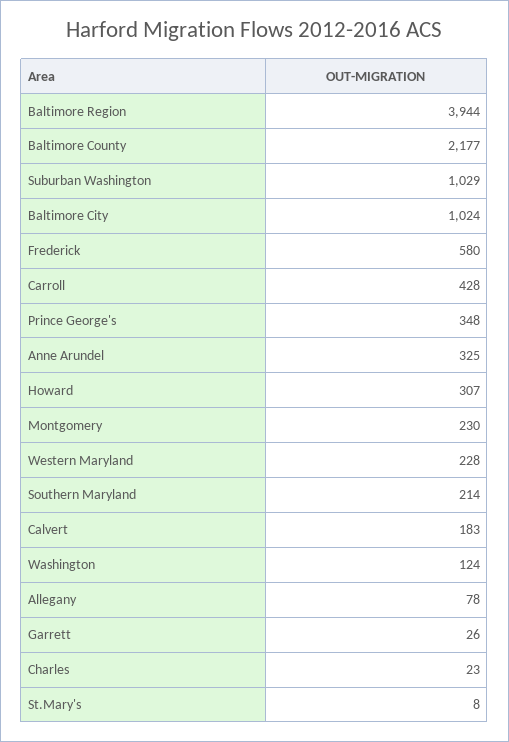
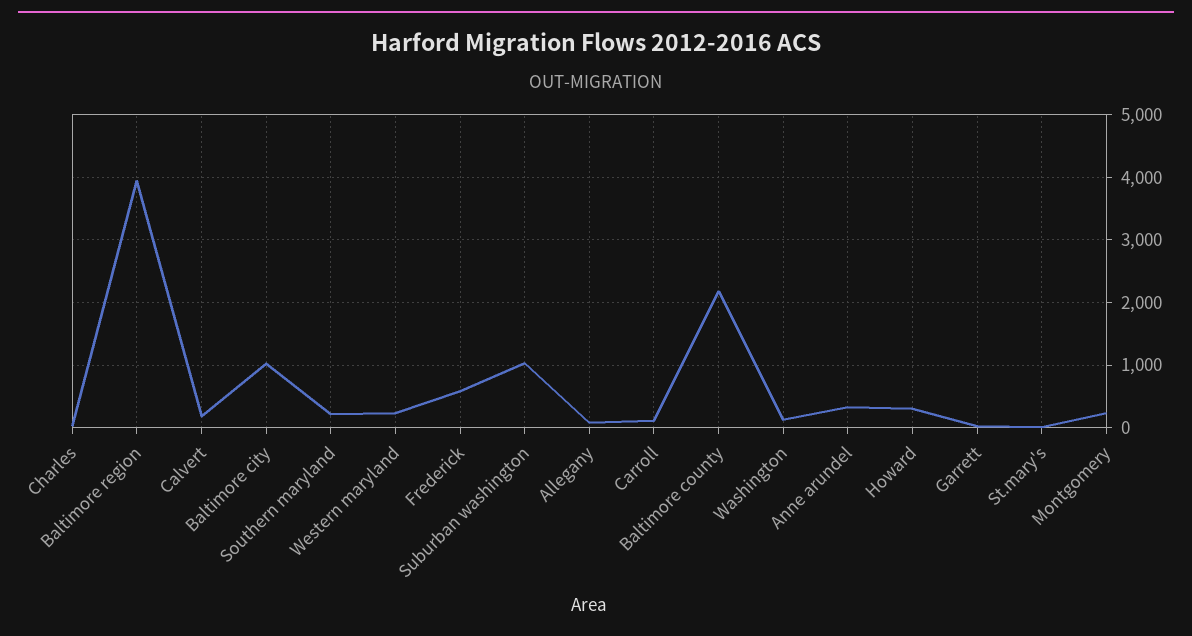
Carroll: 428 -> 100
Prince George's: 348 -> none

